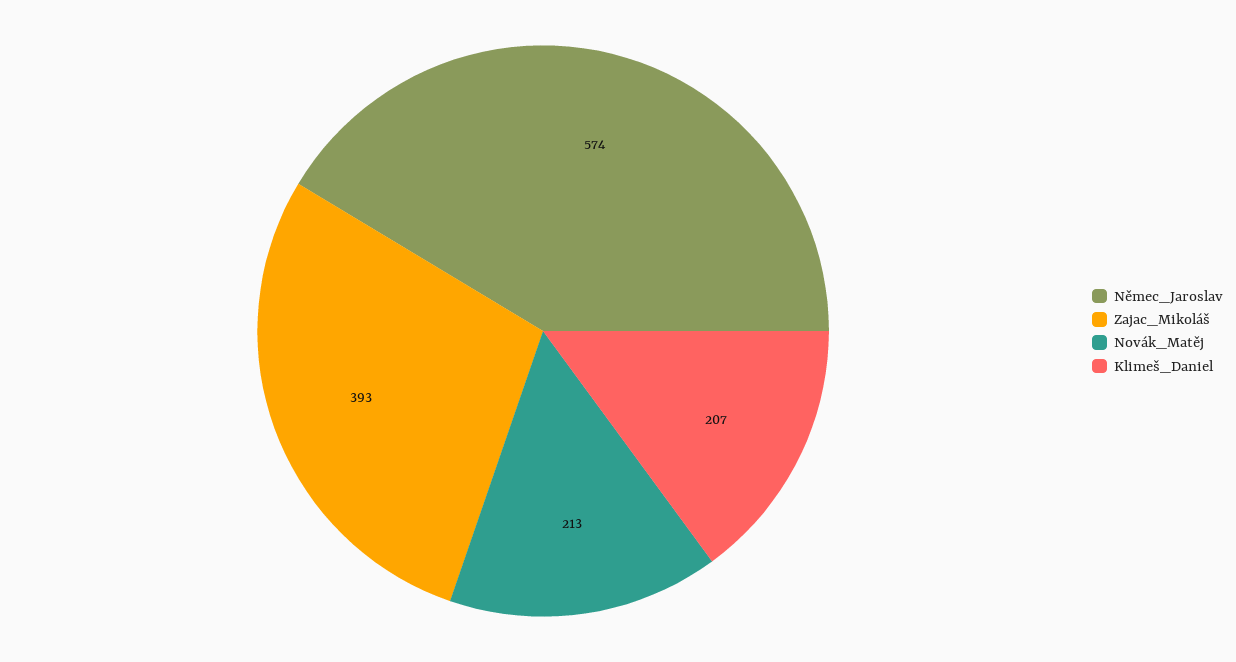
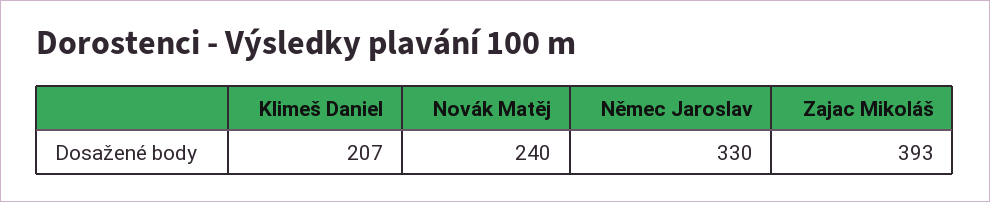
Němec_Jaroslav: 574 -> 330
Novák_Matěj: 213 -> 240

